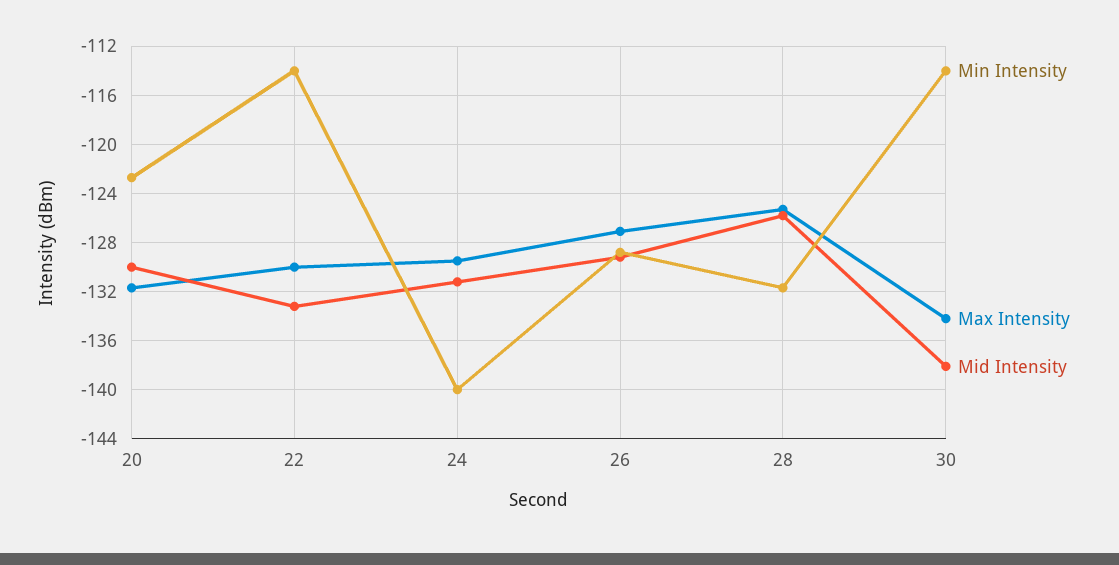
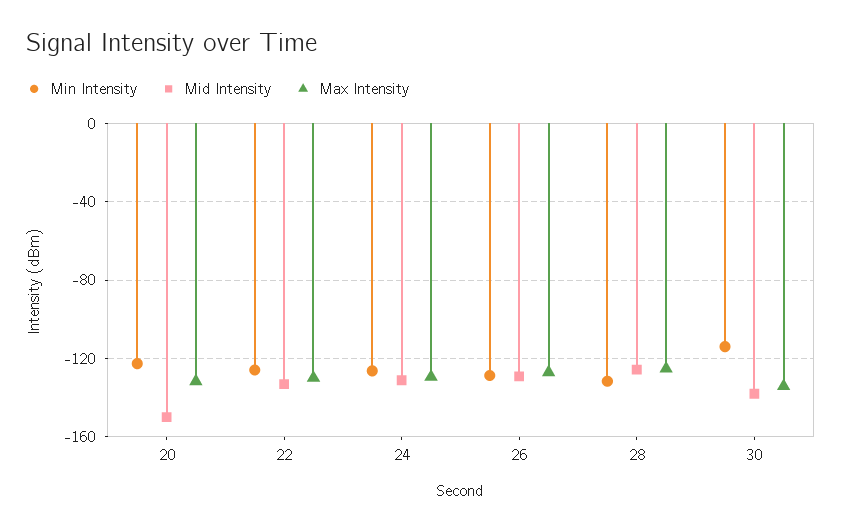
Mid Intensity, 20: -130 -> -150
Min Intensity, 22: -114 -> -125
Min Intensity, 24: -140 -> -125

